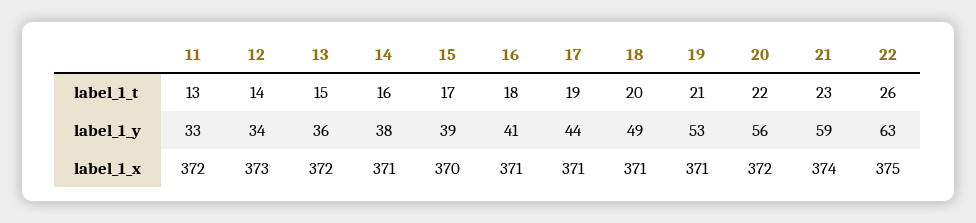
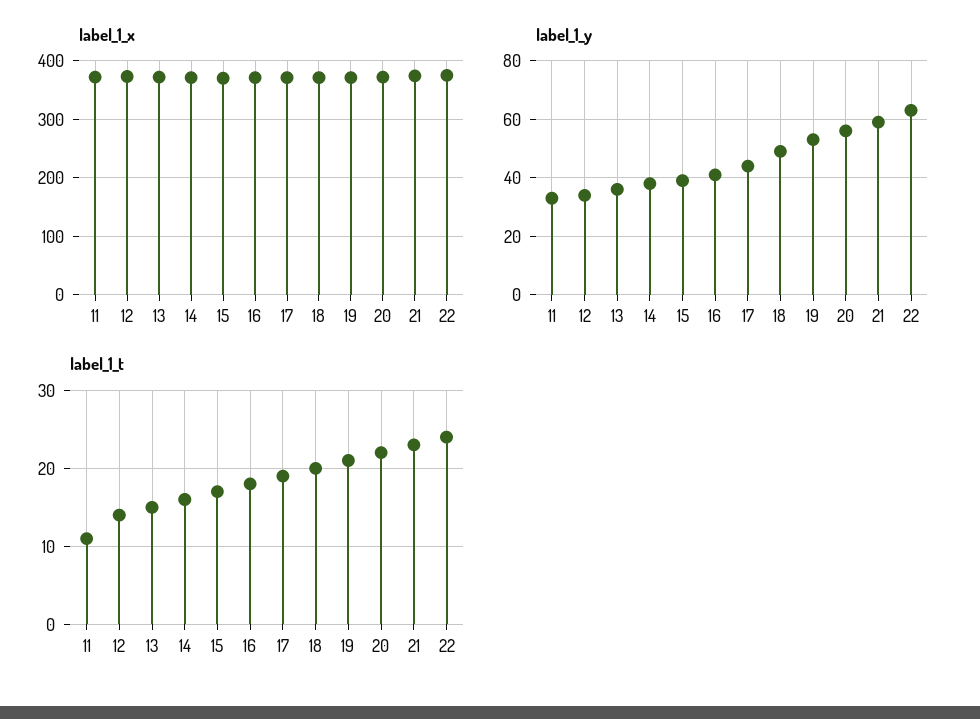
label_1_t, 11: 13 -> 11
label_1_t, 22: 26 -> 24

